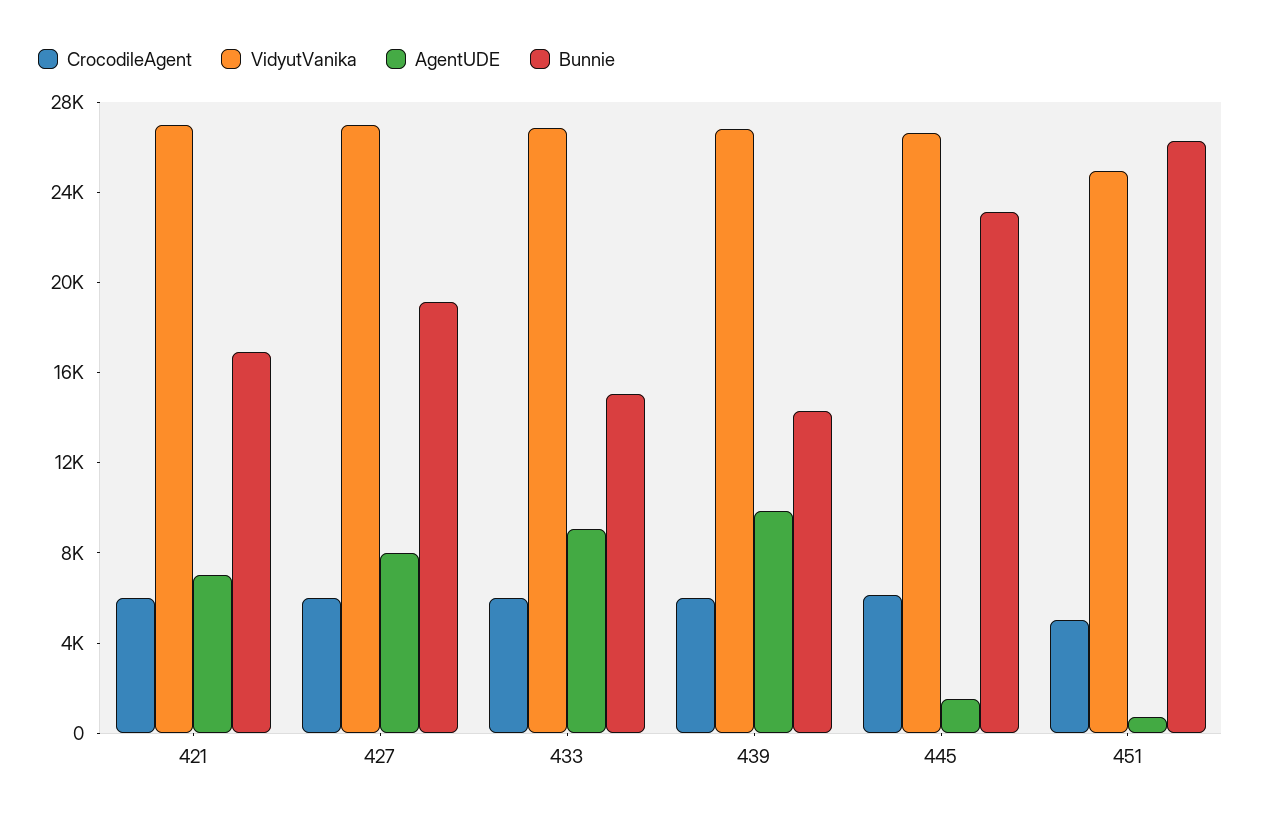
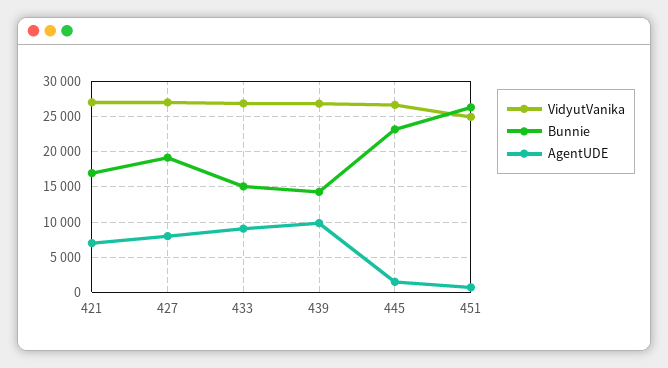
CrocodileAgent, 421: 6000 -> none
CrocodileAgent, 427: 6000 -> none
CrocodileAgent, 433: 6000 -> none
CrocodileAgent, 439: 6000 -> none
CrocodileAgent, 445: 6000 -> none
CrocodileAgent, 451: 5000 -> none

